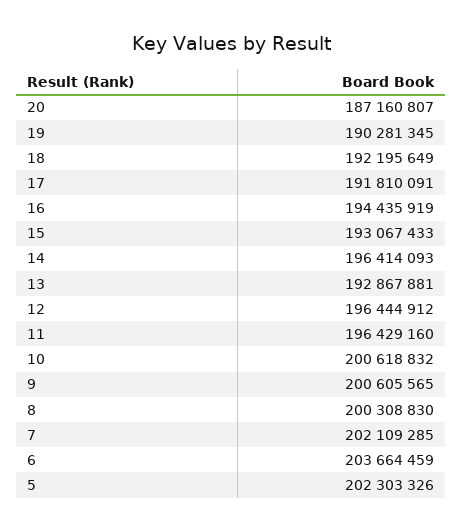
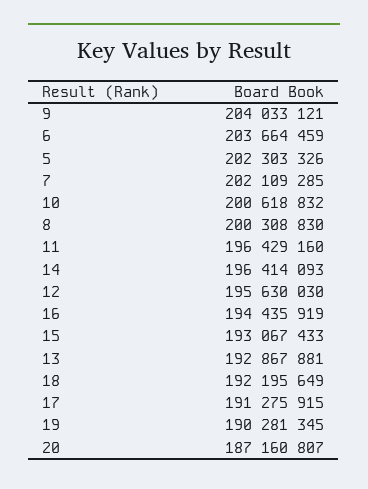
17: 191810091 -> 191275915
12: 196444912 -> 195630030
9: 200605565 -> 204033121

